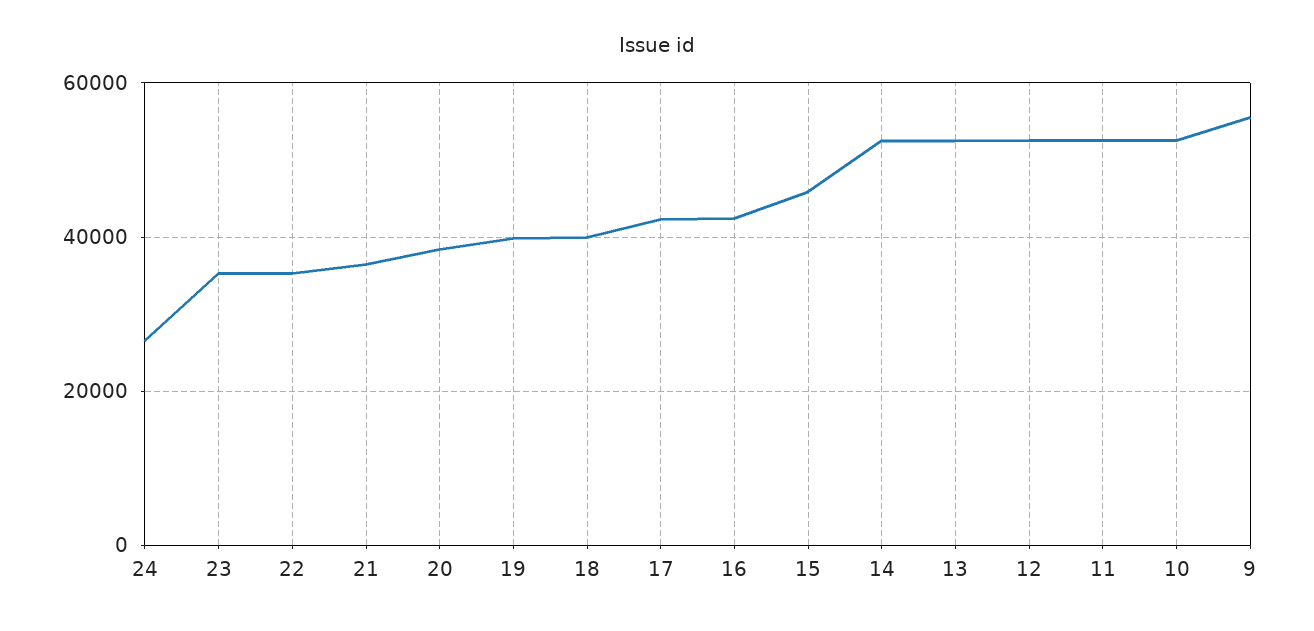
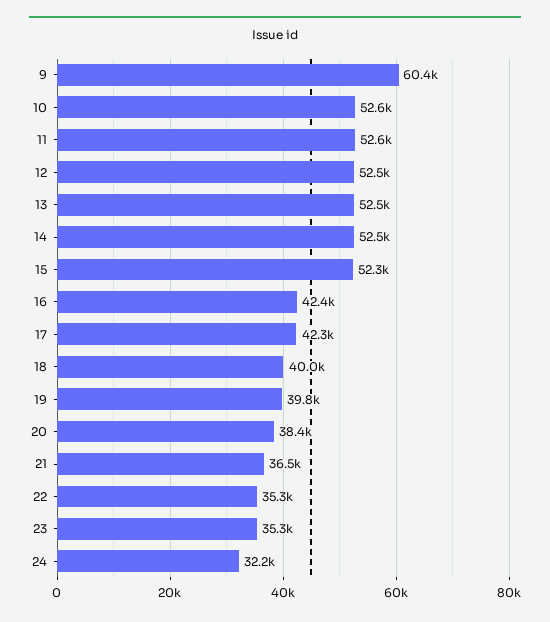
24: 26000 -> 32200
15: 46000 -> 52300
9: 56000 -> 60400

